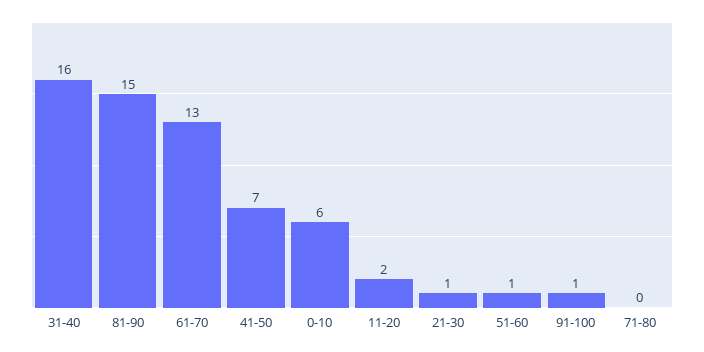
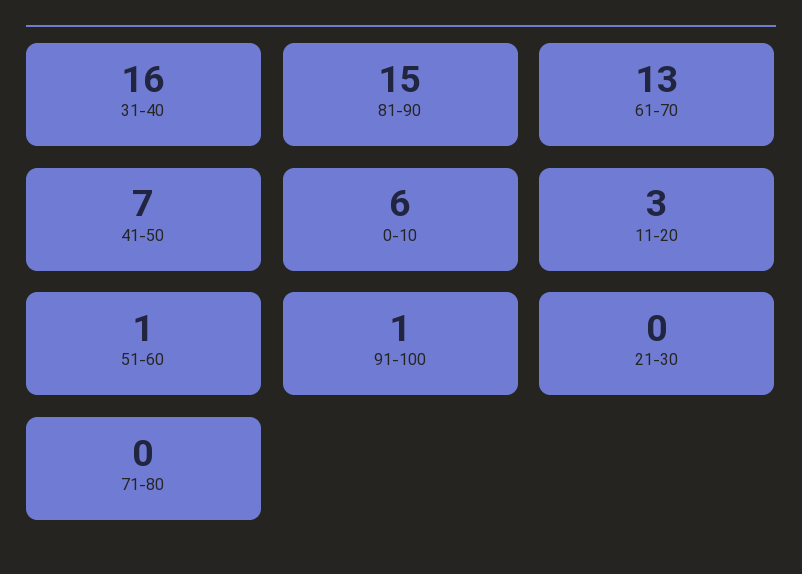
11-20: 2 -> 3
21-30: 1 -> 0

